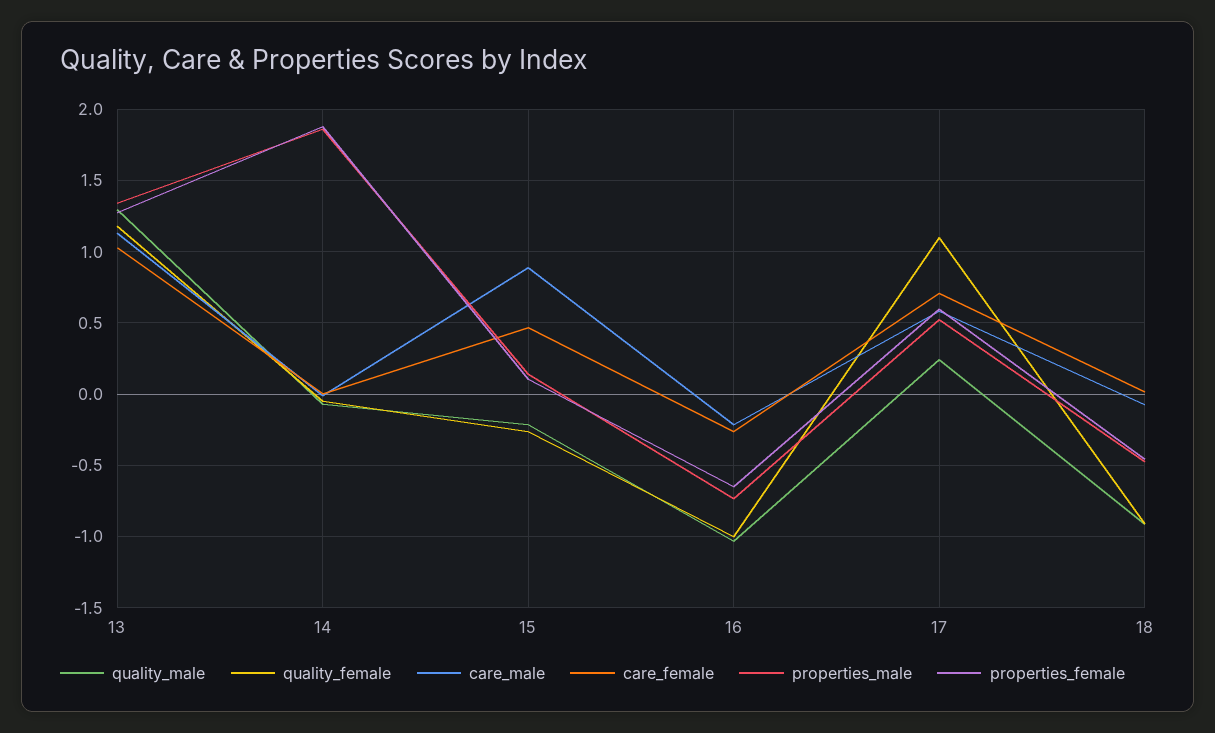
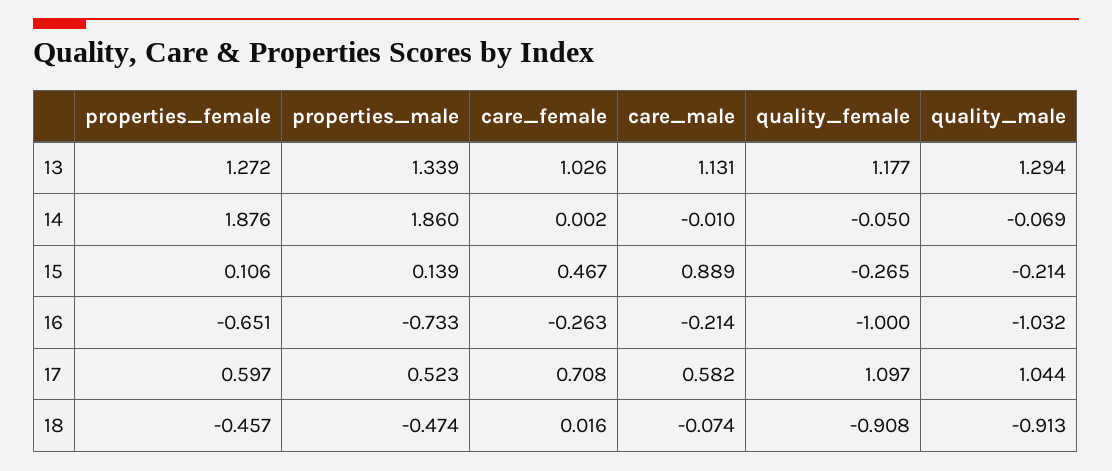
quality_male, 17: 0.25 -> 1.044

